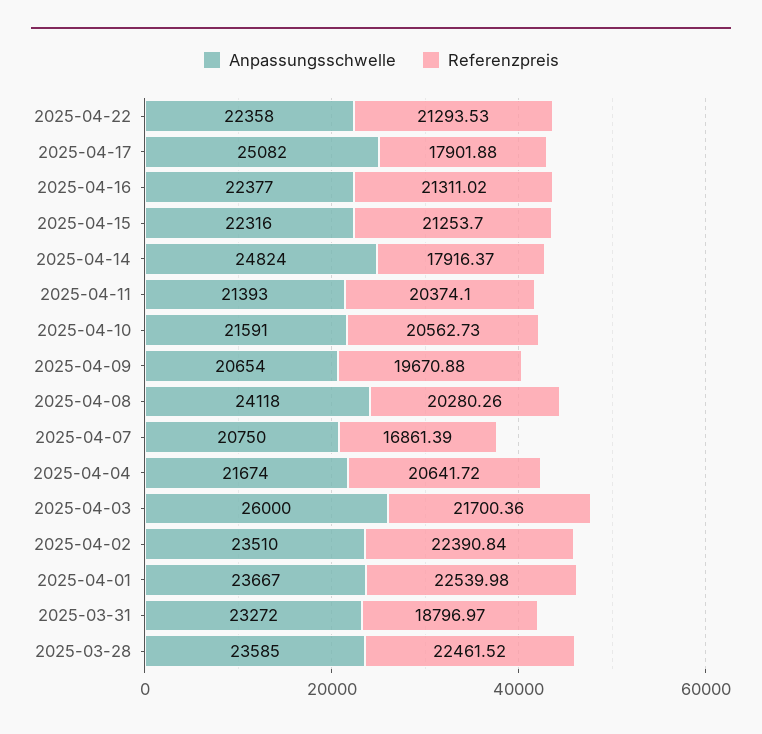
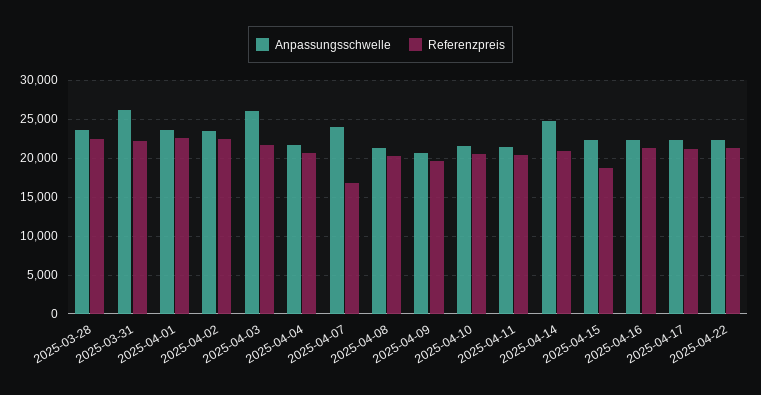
Anpassungsschwelle, 2025-04-17: 25082 -> 22000
Referenzpreis, 2025-04-17: 17901.88 -> 21000
Referenzpreis, 2025-04-15: 21253.7 -> 19000
Referenzpreis, 2025-04-14: 17916.37 -> 21000
Anpassungsschwelle, 2025-04-08: 24118 -> 21000
Anpassungsschwelle, 2025-04-07: 20750 -> 24000
Anpassungsschwelle, 2025-03-31: 23272 -> 26000
Referenzpreis, 2025-03-31: 18796.97 -> 22000

